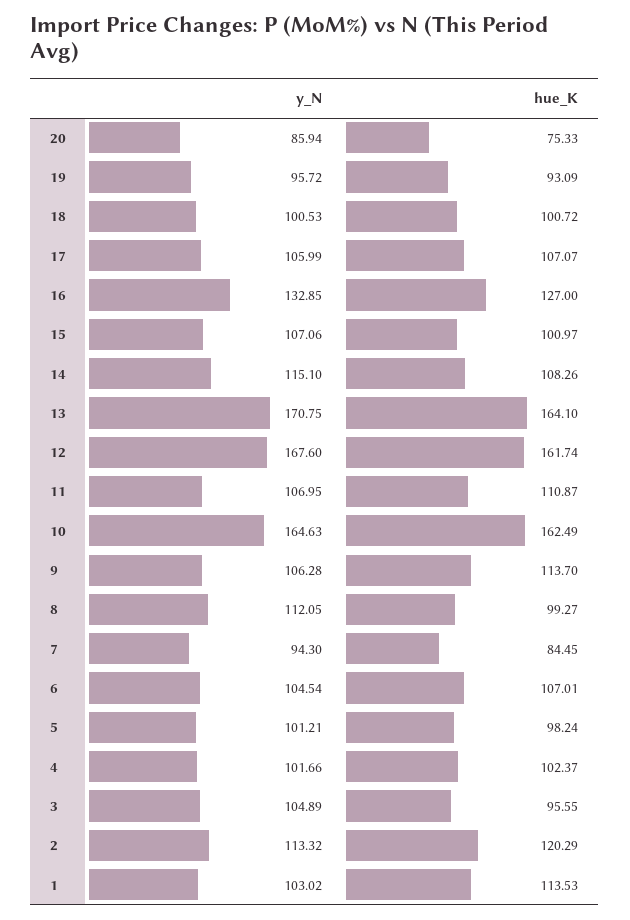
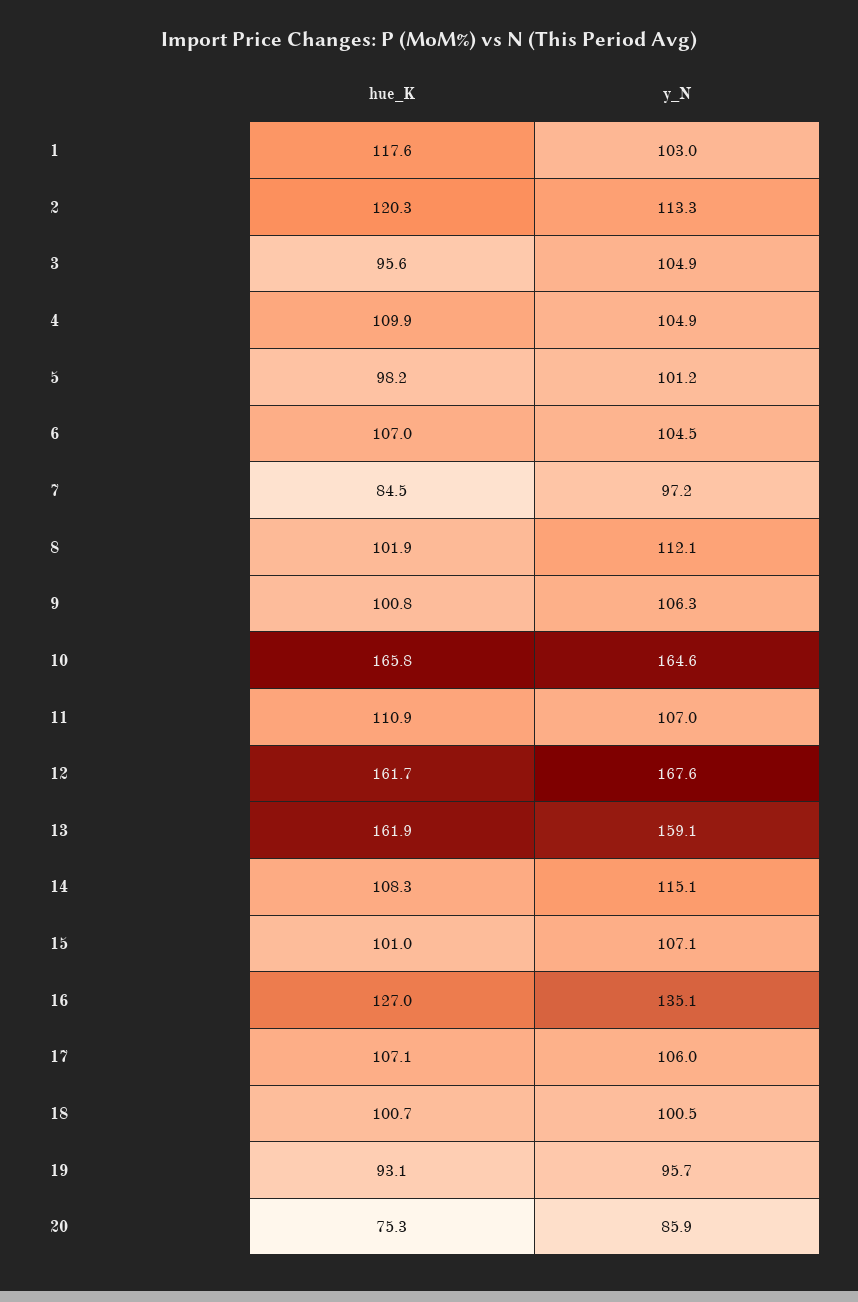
y_N, 16: 132.85 -> 135.1
y_N, 13: 170.75 -> 159.1
hue_K, 13: 164.1 -> 161.9
hue_K, 10: 162.49 -> 165.8
hue_K, 9: 113.7 -> 100.8
hue_K, 8: 99.27 -> 101.9
y_N, 7: 94.3 -> 97.2
y_N, 4: 101.66 -> 104.9
hue_K, 4: 102.37 -> 109.9
hue_K, 1: 113.53 -> 117.6

